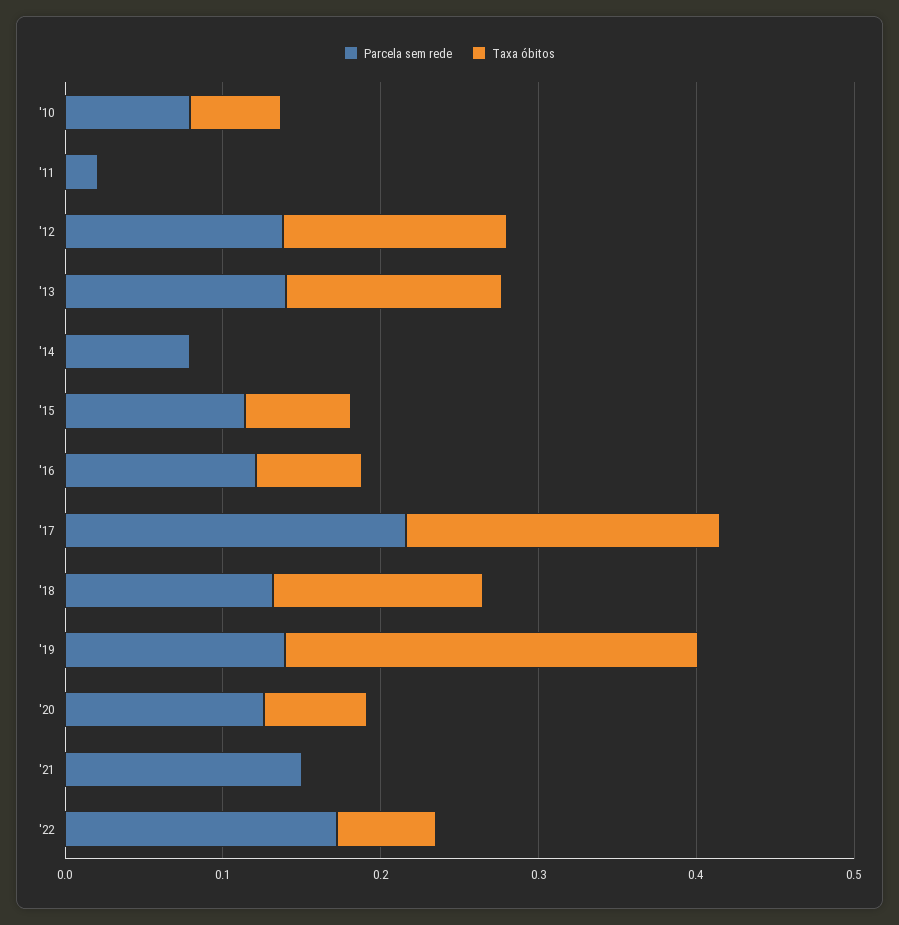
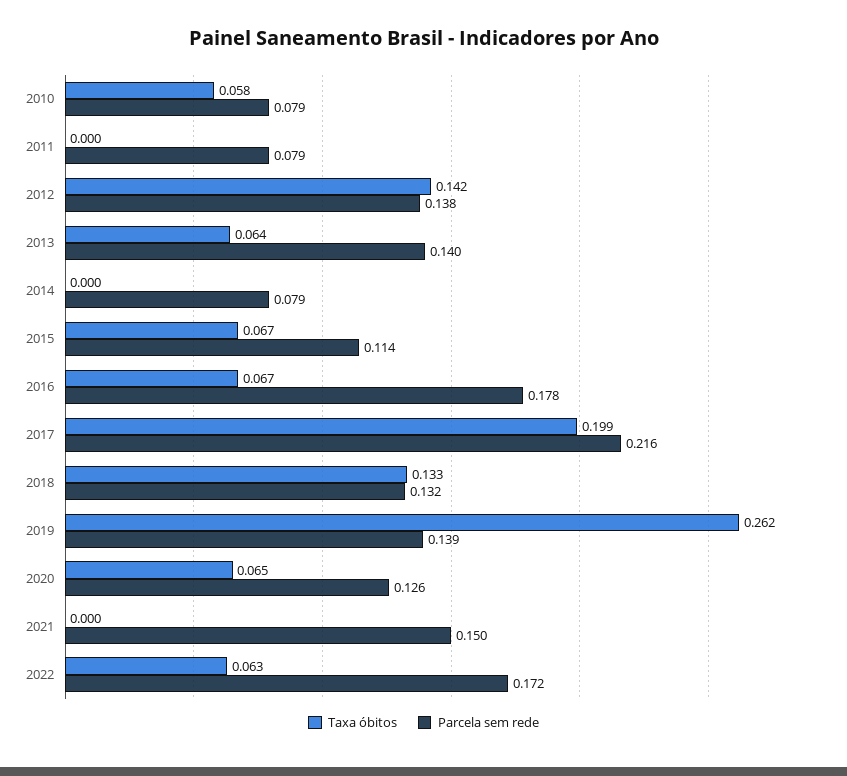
Parcela sem rede, '11: 0.02 -> 0.079
Taxa óbitos, '13: 0.14 -> 0.064
Parcela sem rede, '16: 0.12 -> 0.178

